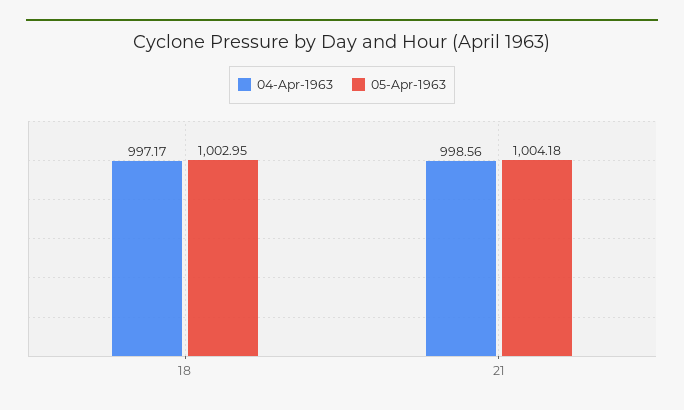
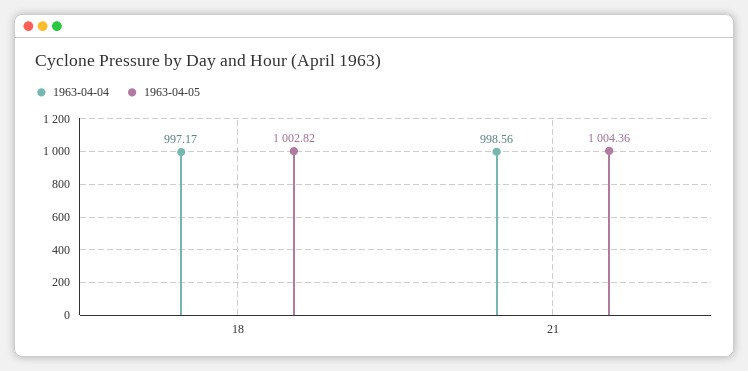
05-Apr-1963, 18: 1002.95 -> 1002.82
05-Apr-1963, 21: 1004.18 -> 1004.36

